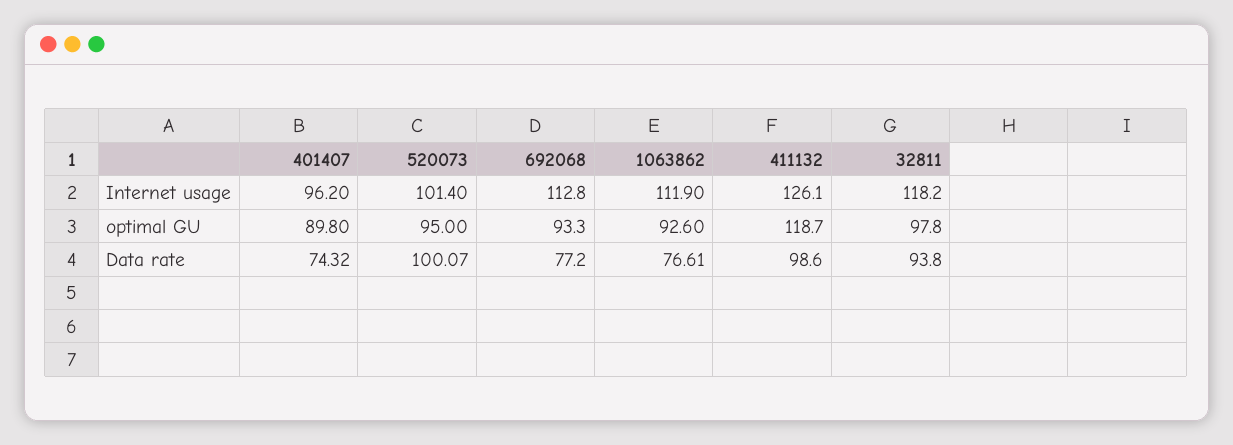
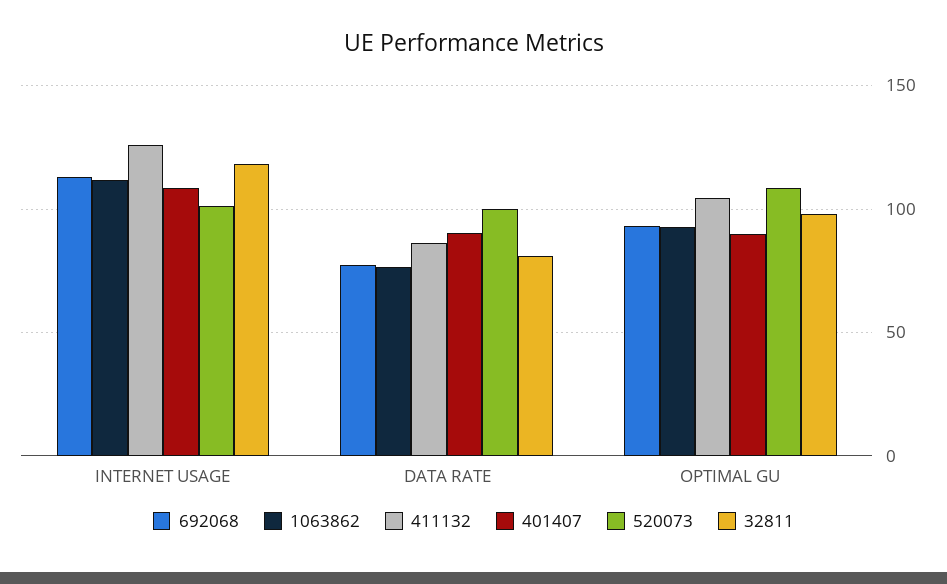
401407, Internet usage: 96.2 -> 110
520073, optimal GU: 95 -> 110
411132, optimal GU: 118.7 -> 105
401407, Data rate: 74.32 -> 90
411132, Data rate: 98.6 -> 85
32811, Data rate: 93.8 -> 80

